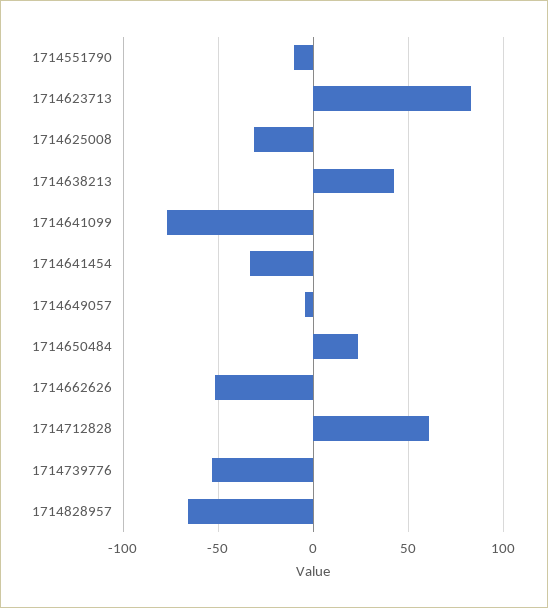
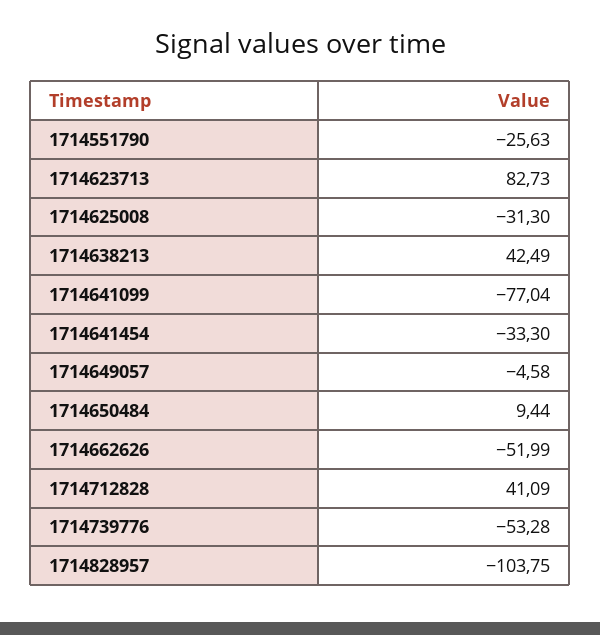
1714551790: -10 -> -25.63
1714650484: 25 -> 9.44
1714712828: 60 -> 41.09
1714828957: -65 -> -103.75

